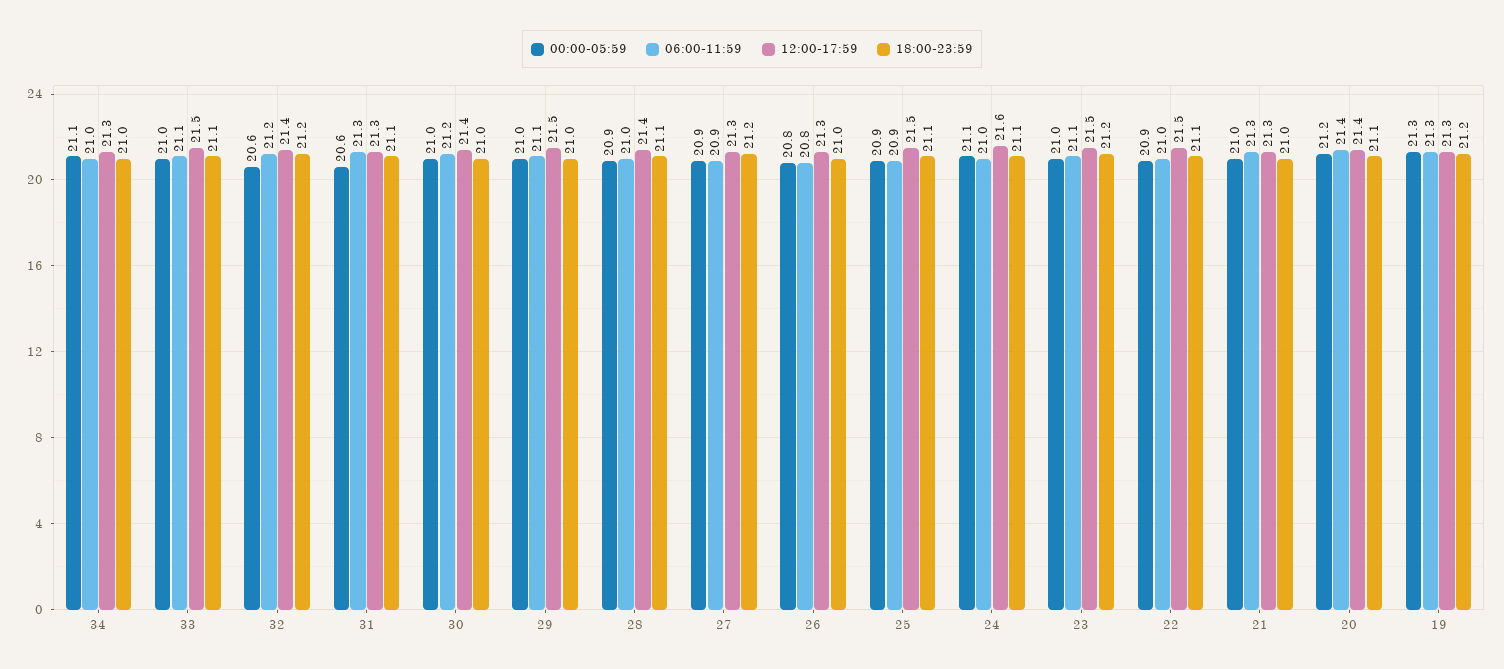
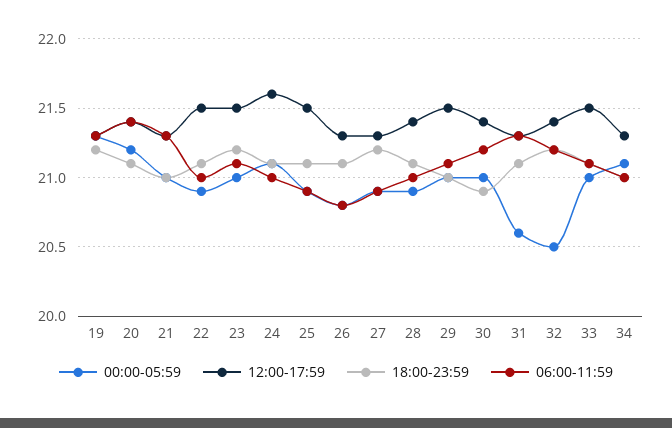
00:00-05:59, 32: 20.6 -> 20.5
18:00-23:59, 30: 21 -> 20.9
18:00-23:59, 26: 21 -> 21.1

